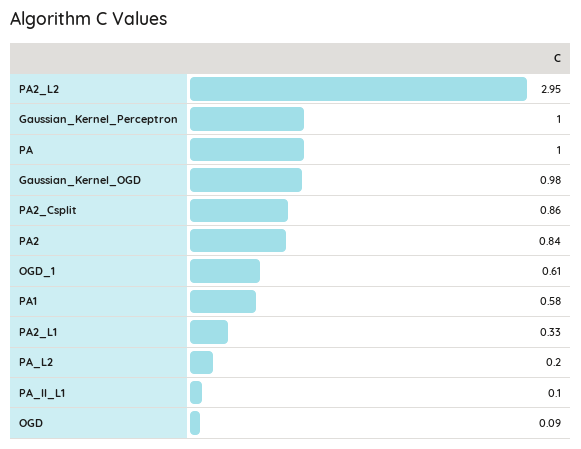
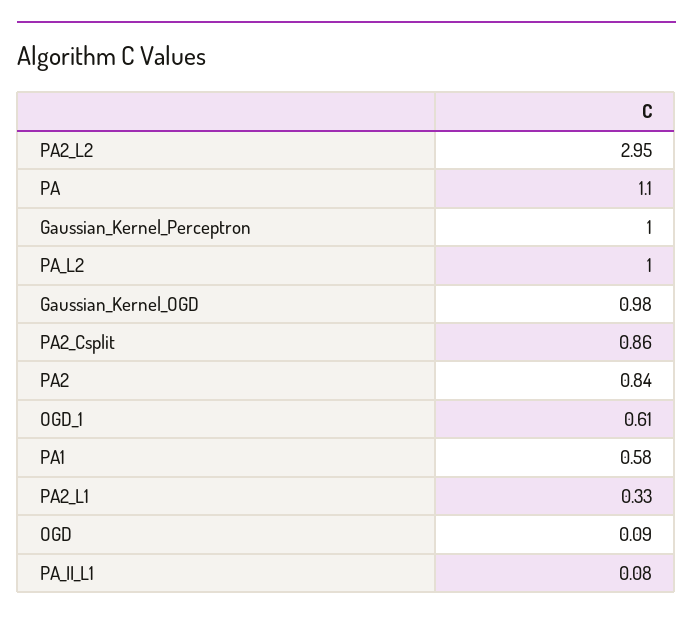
PA: 1 -> 1.1
PA_L2: 0.2 -> 1
PA_II_L1: 0.1 -> 0.08

